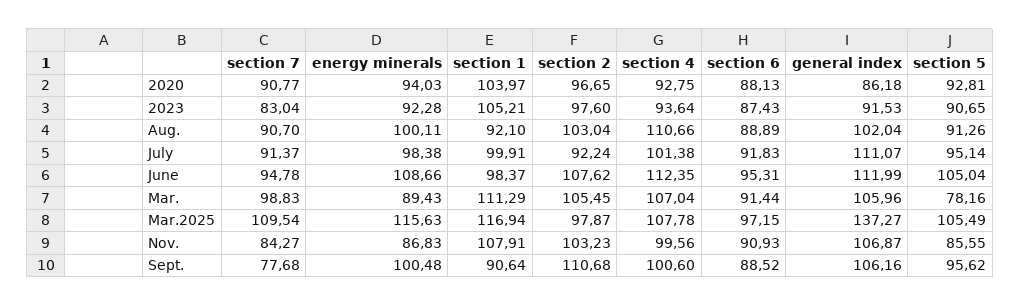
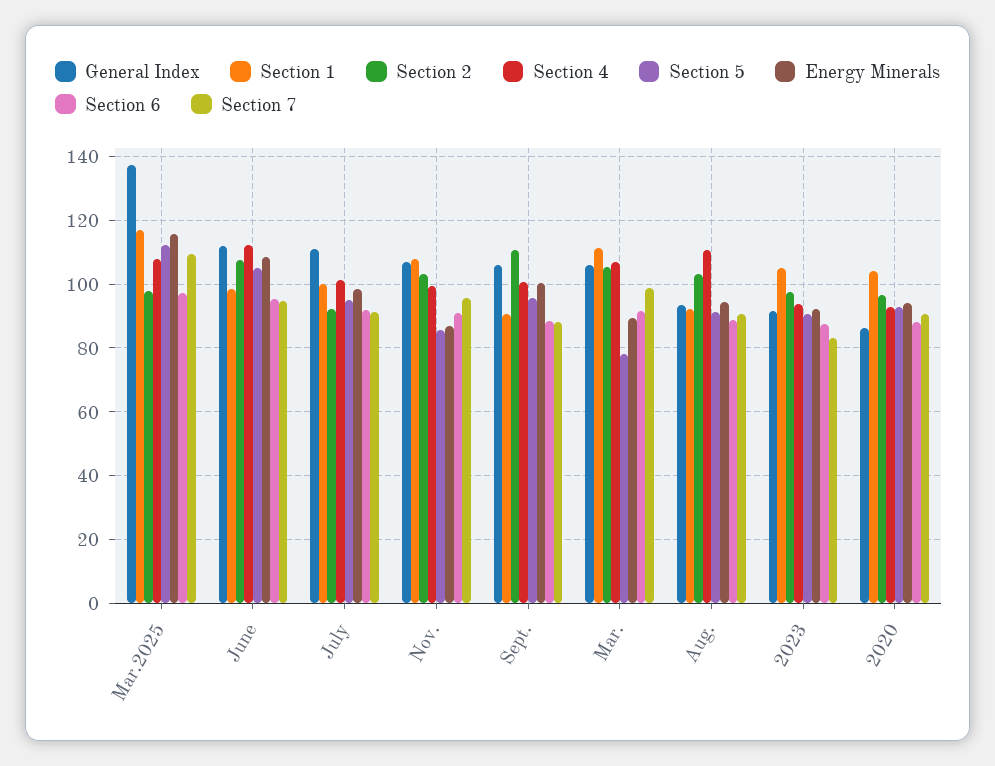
energy minerals, Aug.: 100.11 -> 94
general index, Aug.: 102.04 -> 94
section 5, Mar.2025: 105.49 -> 112
section 7, Nov.: 84.27 -> 96
section 7, Sept.: 77.68 -> 88

